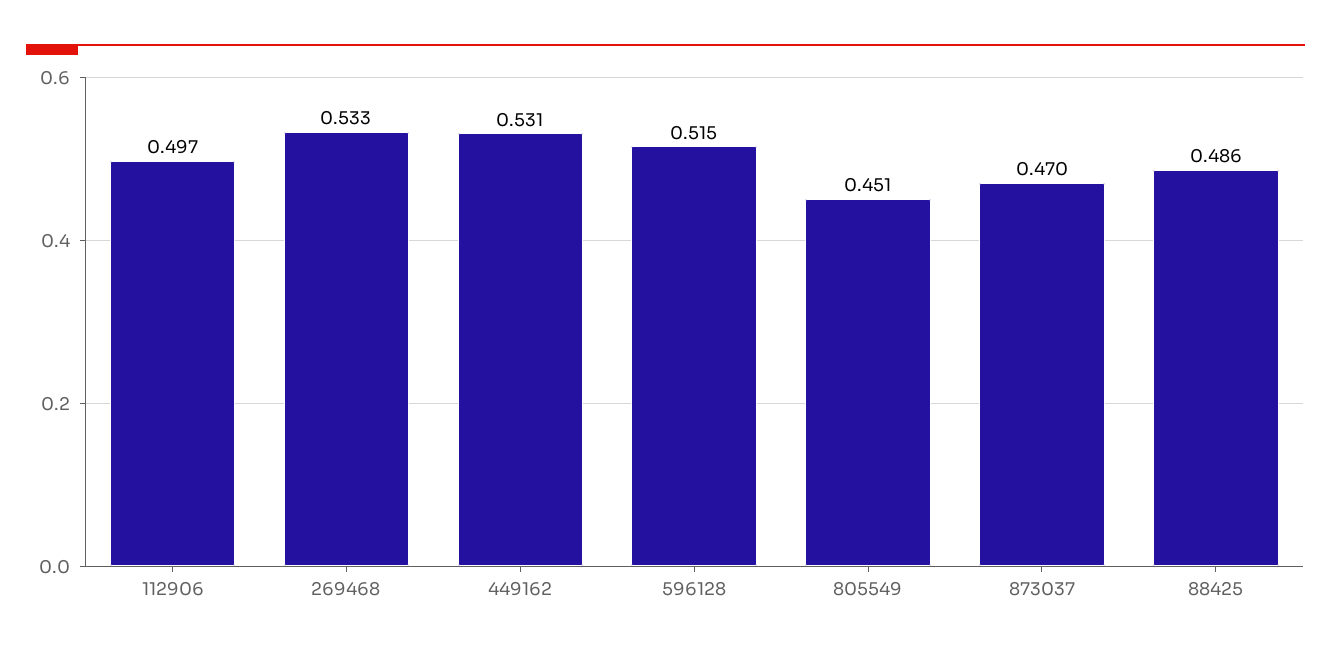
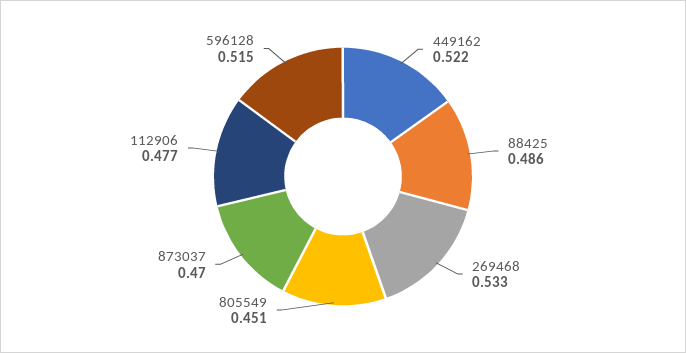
112906: 0.497 -> 0.477
449162: 0.531 -> 0.522

